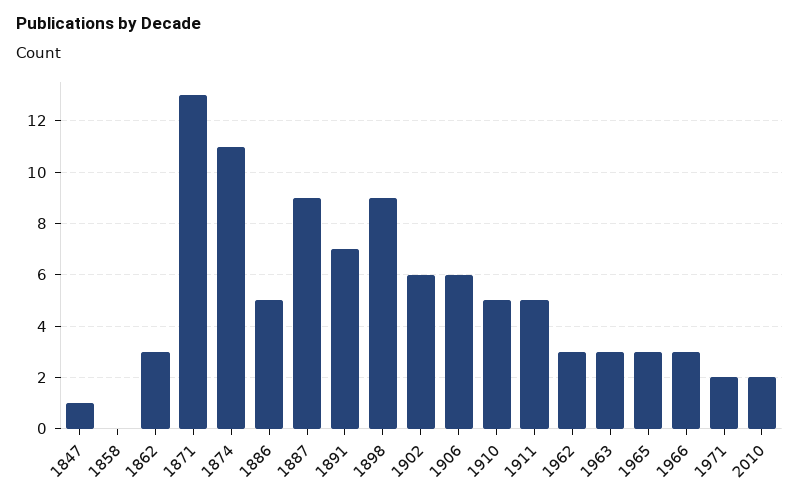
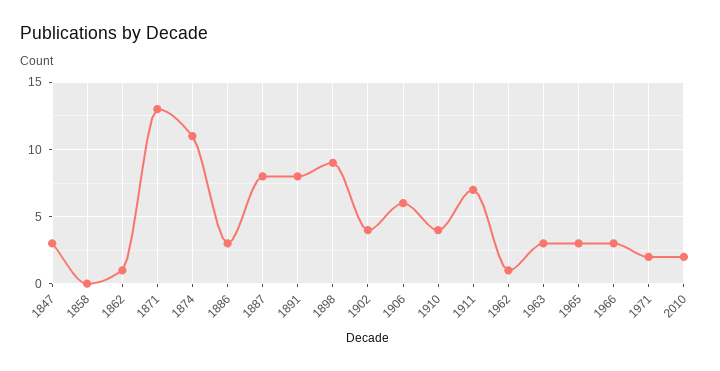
1847: 1 -> 3
1862: 3 -> 1
1886: 5 -> 3
1887: 9 -> 8
1891: 7 -> 8
1902: 6 -> 4
1910: 5 -> 4
1911: 5 -> 7
1962: 3 -> 1

